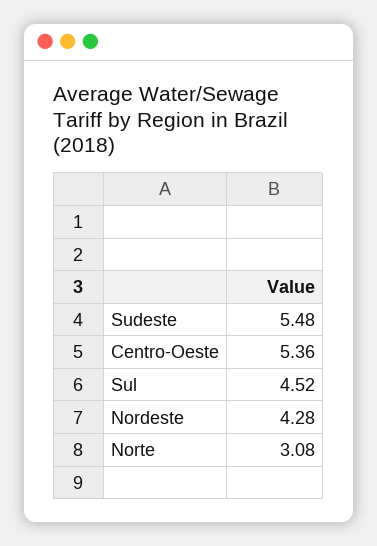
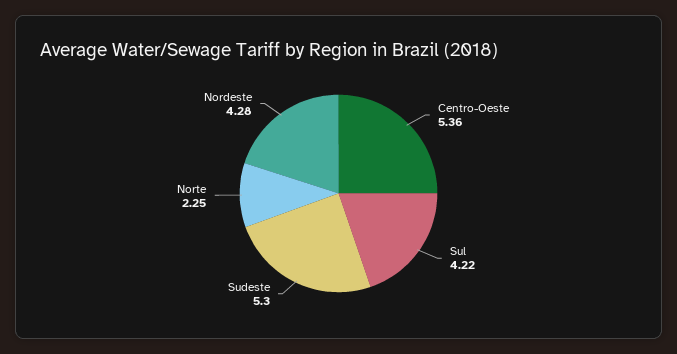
Sudeste: 5.48 -> 5.3
Sul: 4.52 -> 4.22
Norte: 3.08 -> 2.25

